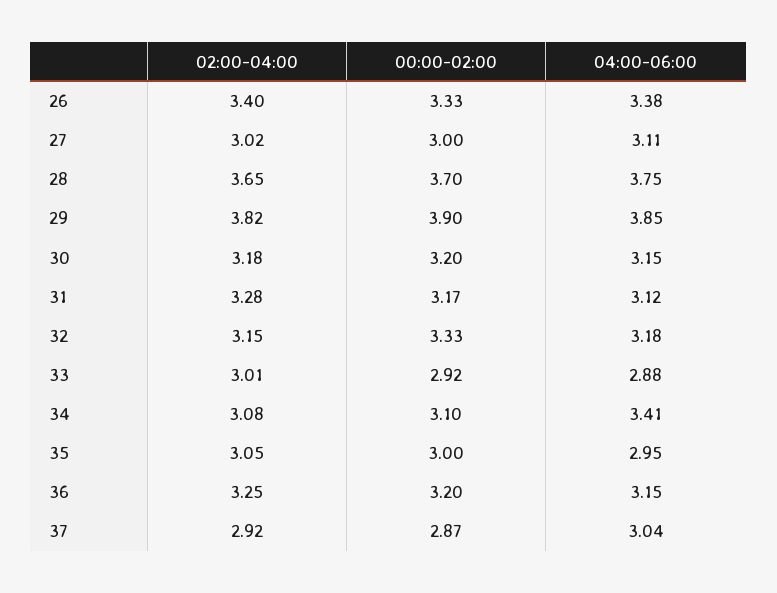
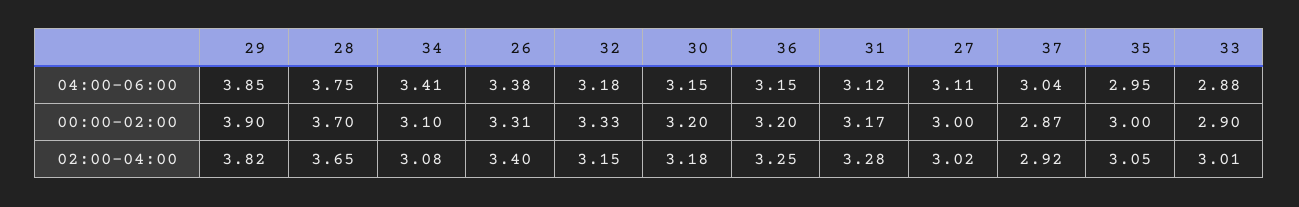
00:00-02:00, 26: 3.33 -> 3.31
00:00-02:00, 33: 2.92 -> 2.9

